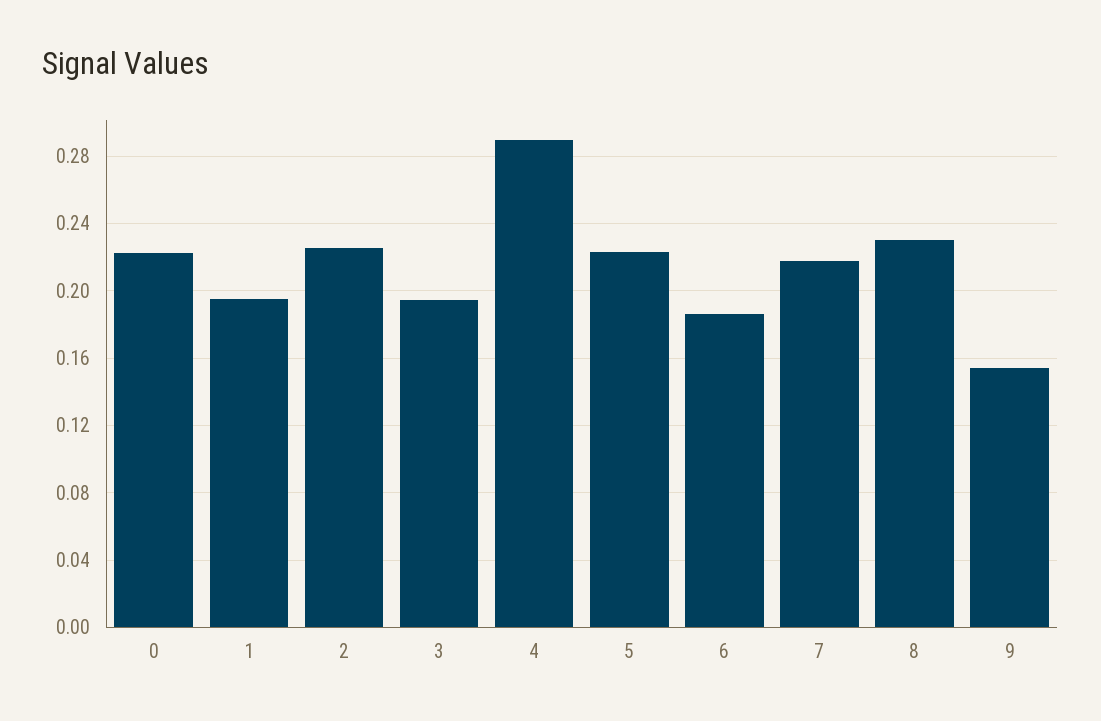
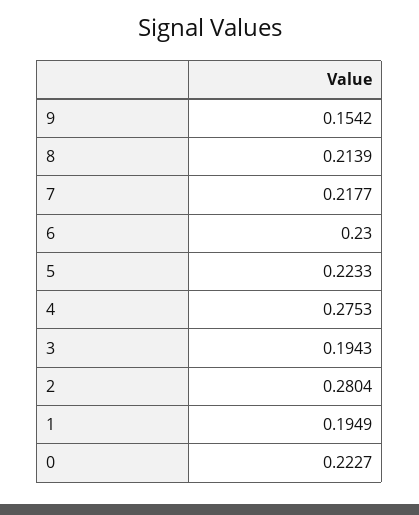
2: 0.225 -> 0.2804
4: 0.29 -> 0.2753
6: 0.185 -> 0.23
8: 0.23 -> 0.2139

